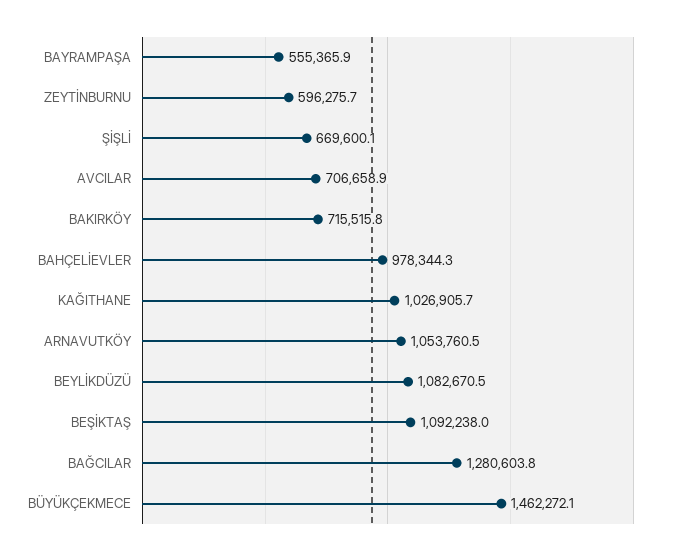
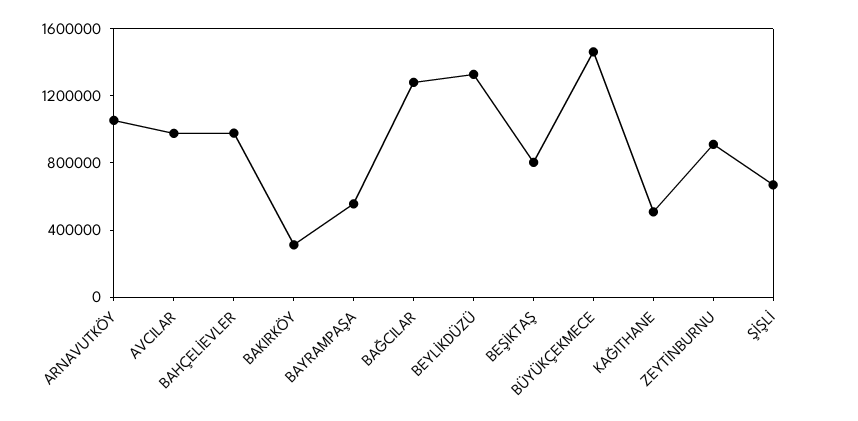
ZEYTİNBURNU: 596275.7 -> 900000
AVCILAR: 706658.9 -> 1000000
BAKIRKÖY: 715515.8 -> 300000
KAĞITHANE: 1026905.7 -> 500000
BEYLİKDÜZÜ: 1082670.5 -> 1300000
BEŞİKTAŞ: 1092238 -> 800000

